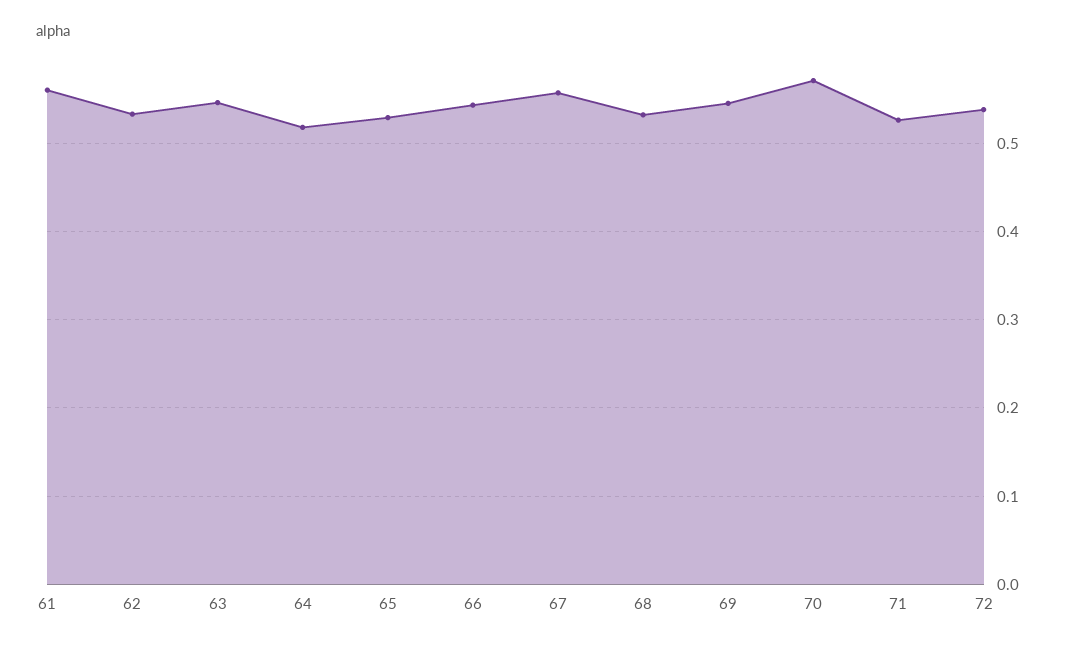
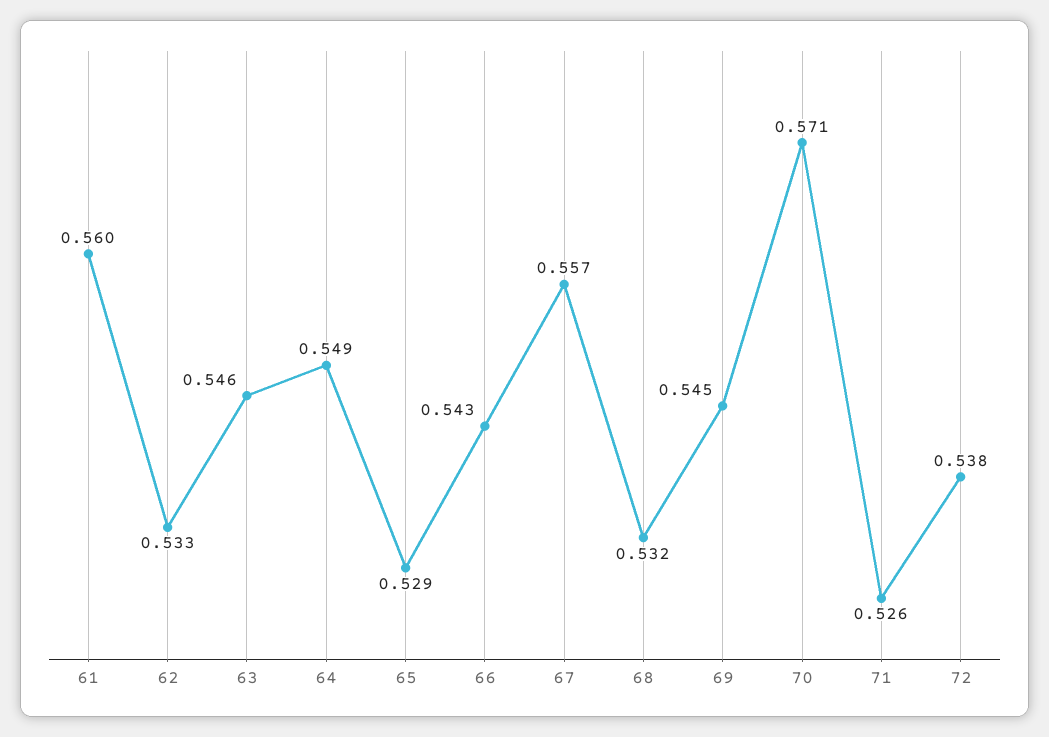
64: 0.52 -> 0.549

